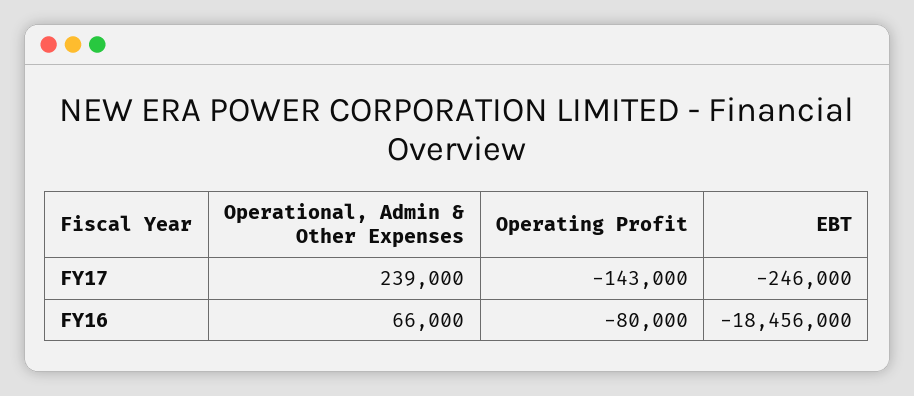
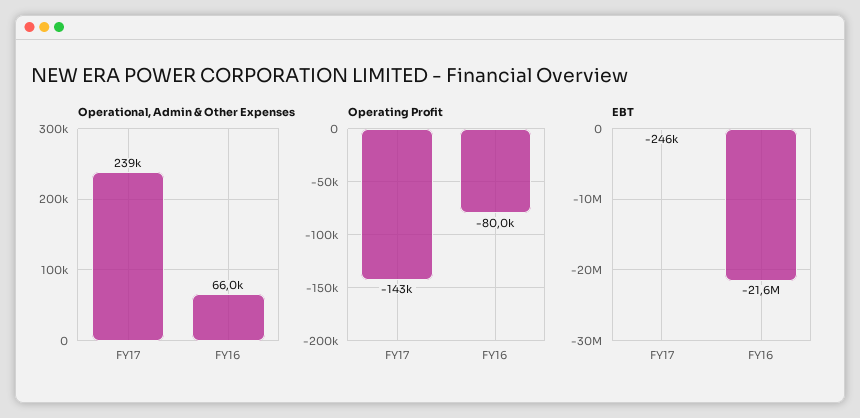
EBT, FY16: -18456000 -> -21600000

